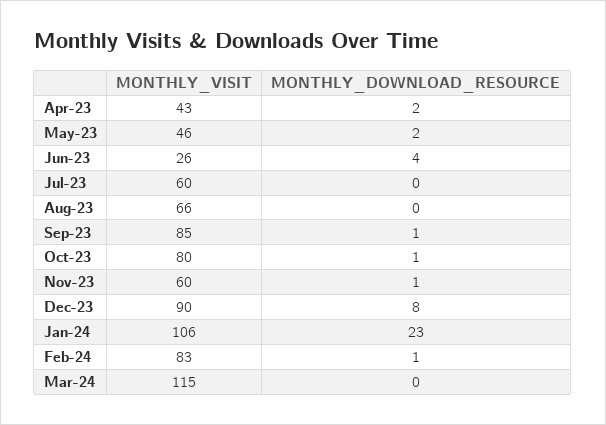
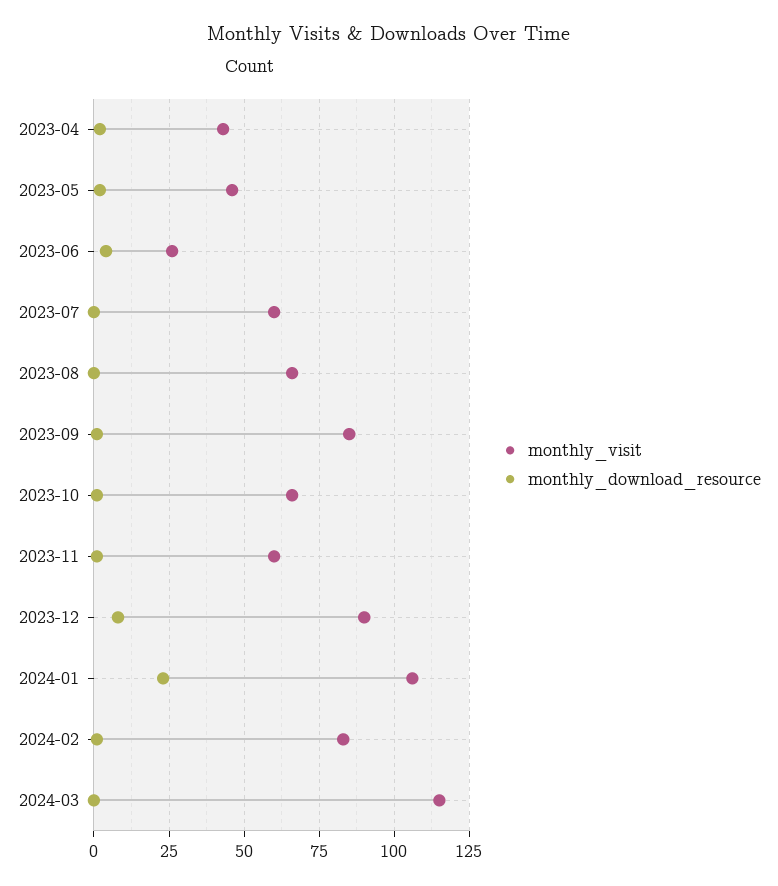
MONTHLY_VISIT, Oct-23: 80 -> 65

